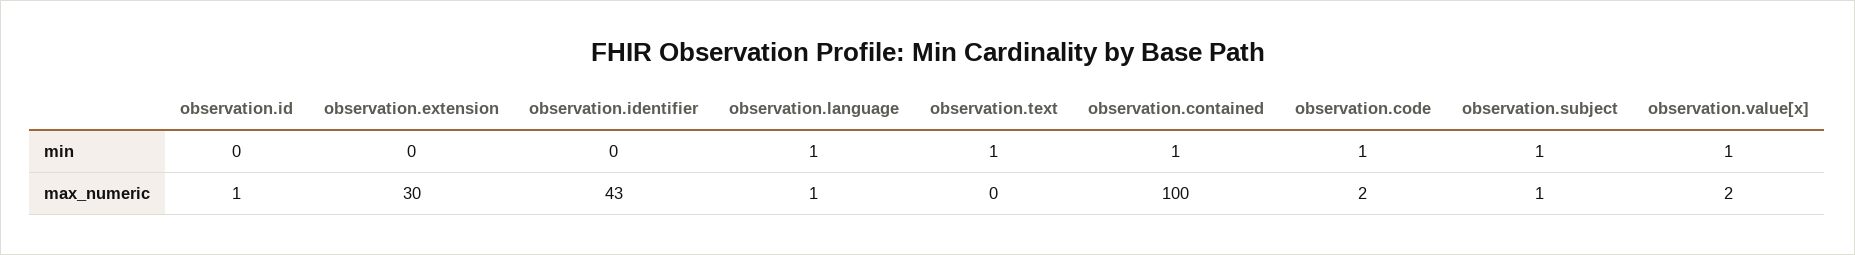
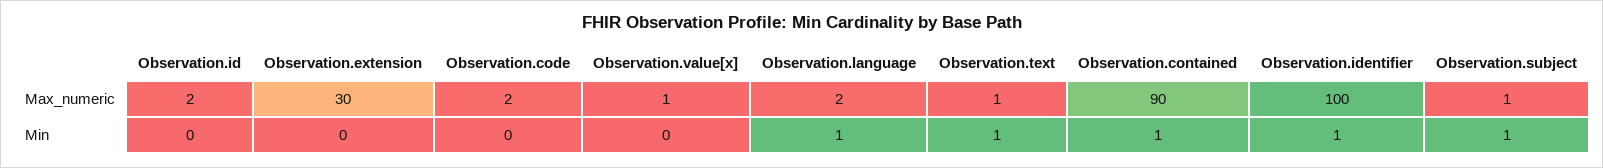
observation.identifier, min: 0 -> 1
observation.code, min: 1 -> 0
observation.value[x], min: 1 -> 0
observation.id, max_numeric: 1 -> 2
observation.identifier, max_numeric: 43 -> 100
observation.language, max_numeric: 1 -> 2
observation.text, max_numeric: 0 -> 1
observation.contained, max_numeric: 100 -> 90
observation.value[x], max_numeric: 2 -> 1

